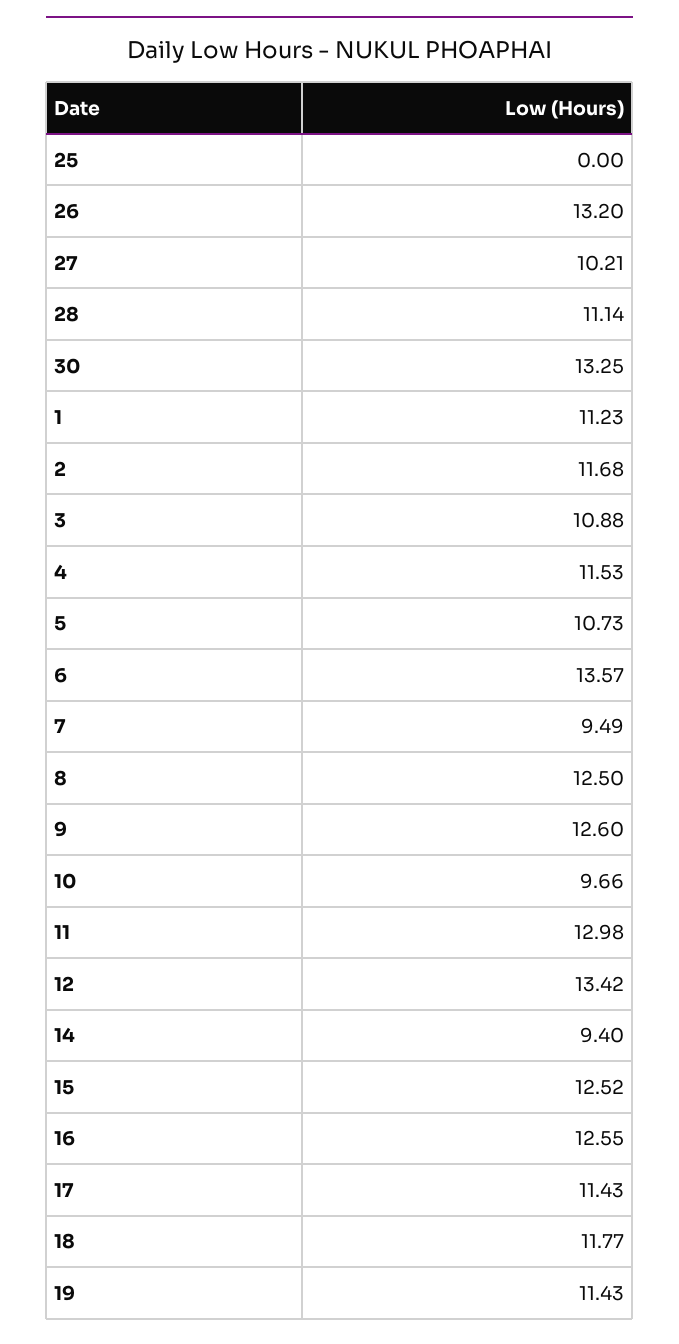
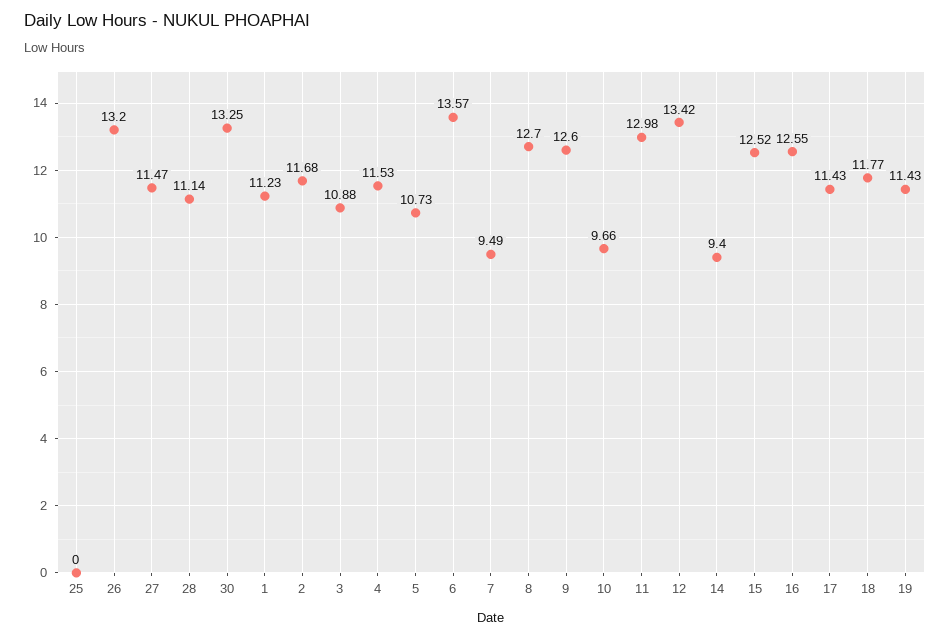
27: 10.21 -> 11.47
8: 12.5 -> 12.7

